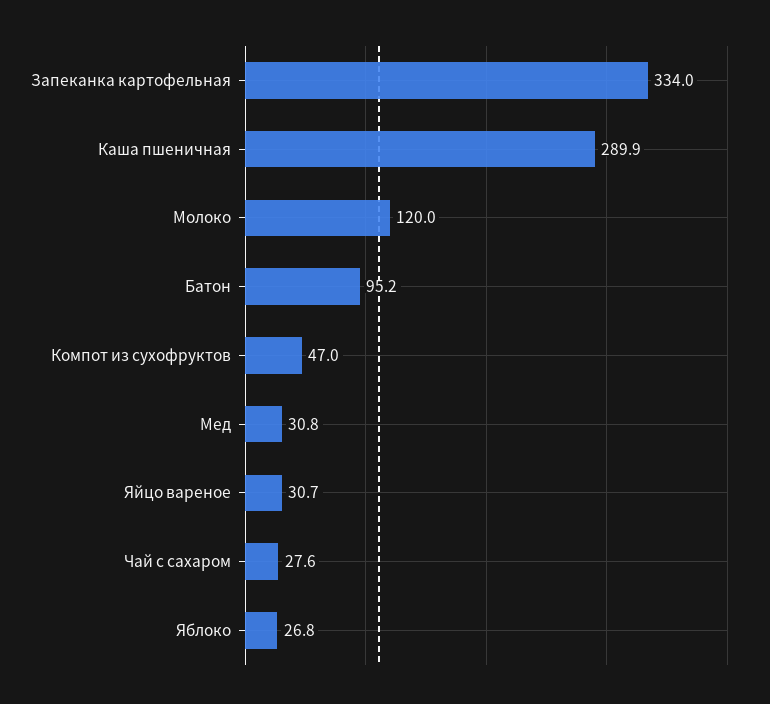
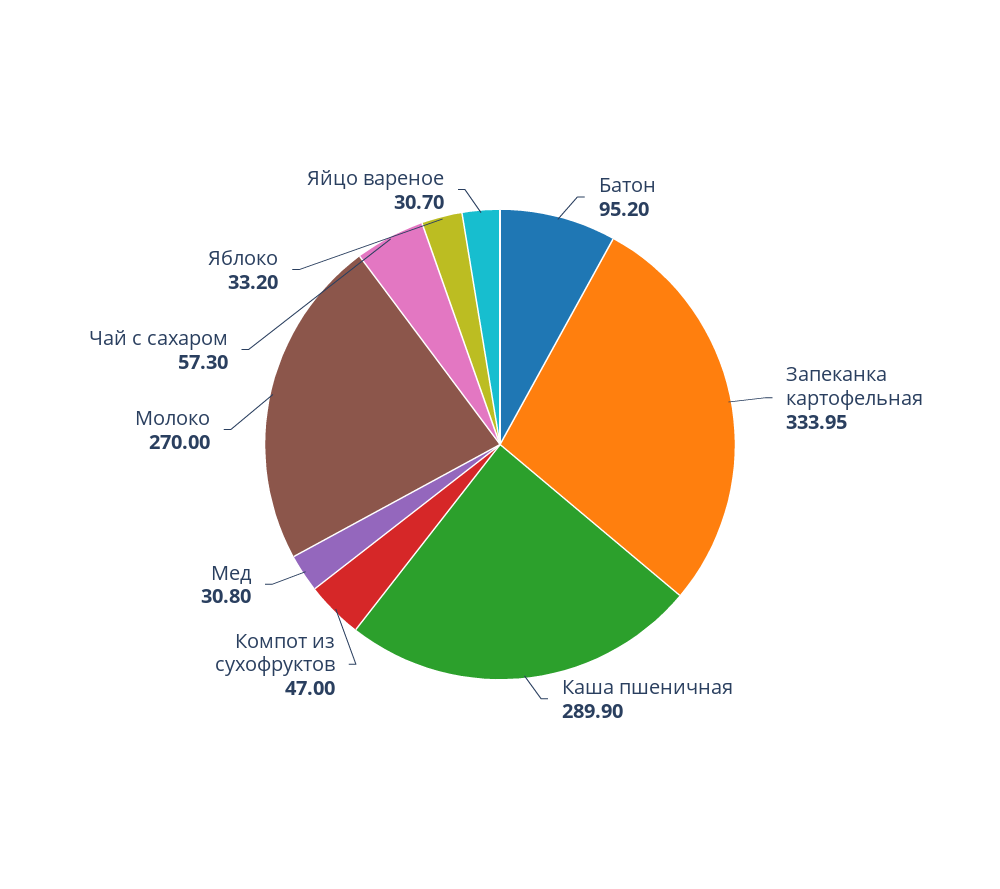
Молоко: 120 -> 270
Чай с сахаром: 27.6 -> 57.3
Яблоко: 26.8 -> 33.2

